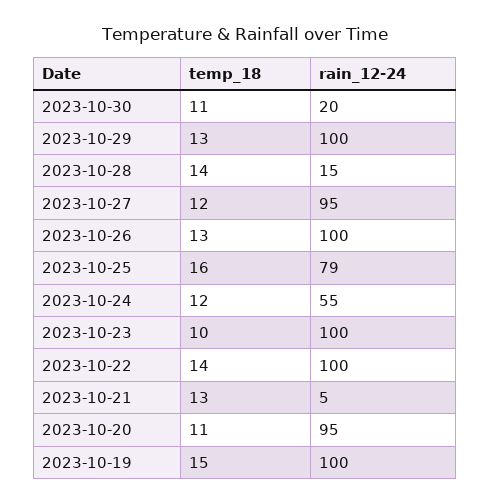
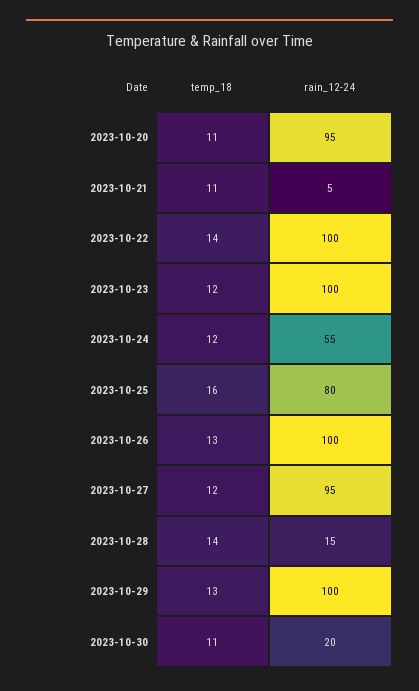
rain_12-24, 2023-10-25: 79 -> 80
temp_18, 2023-10-23: 10 -> 12
temp_18, 2023-10-21: 13 -> 11
temp_18, 2023-10-19: 15 -> none
rain_12-24, 2023-10-19: 100 -> none

